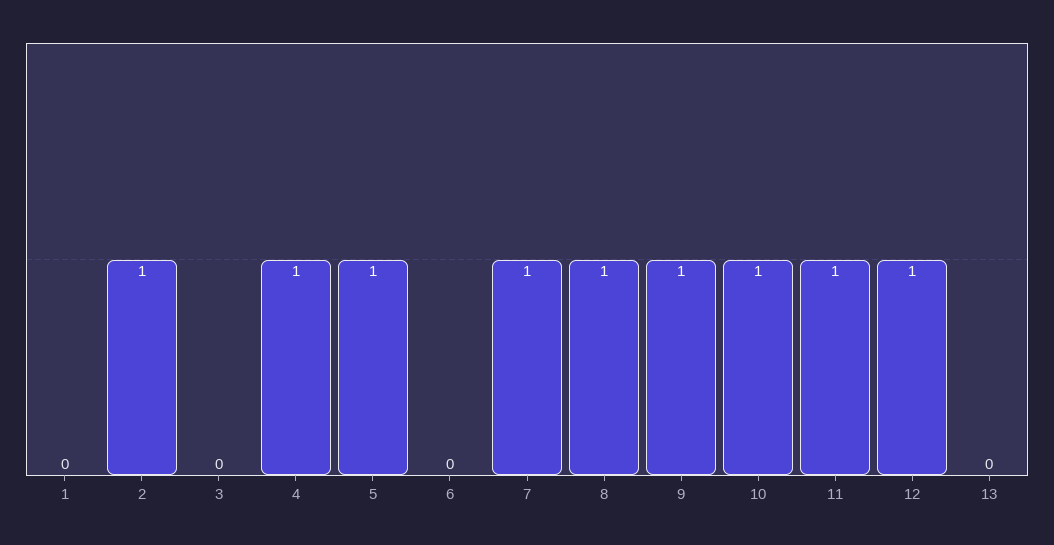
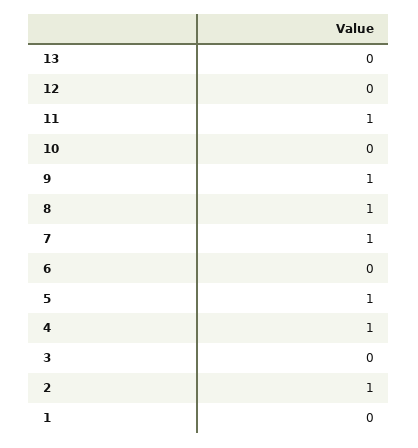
10: 1 -> 0
12: 1 -> 0

